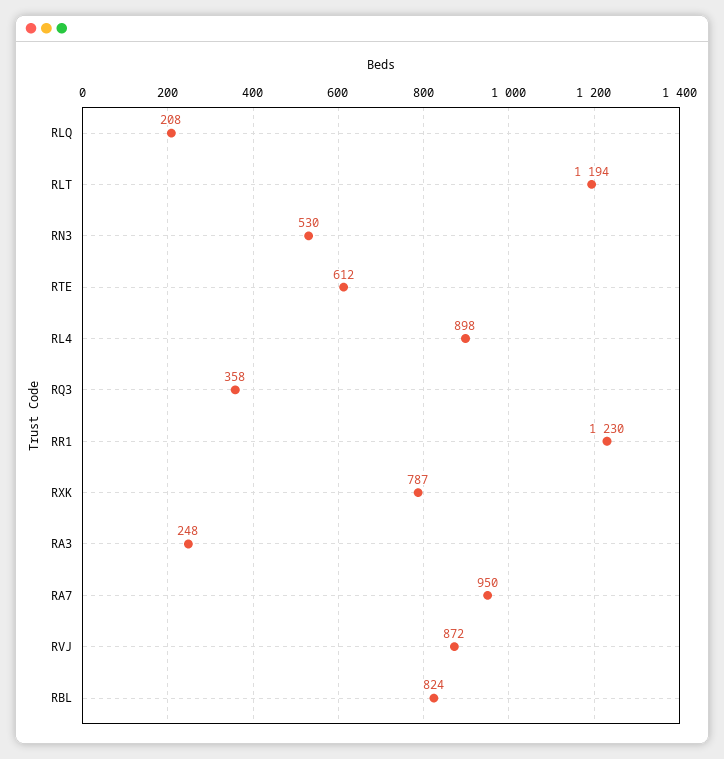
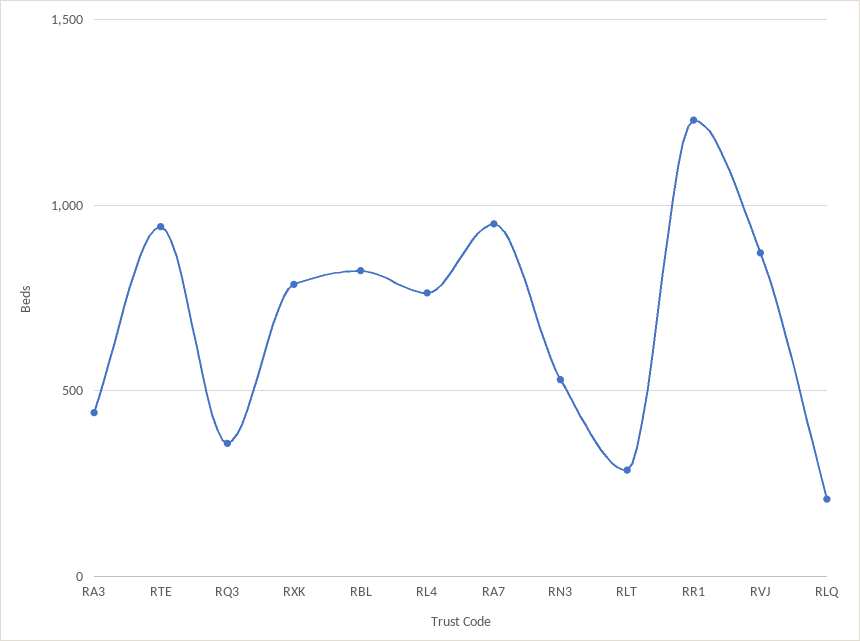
RLT: 1194 -> 300
RTE: 612 -> 950
RL4: 898 -> 750
RA3: 248 -> 450

